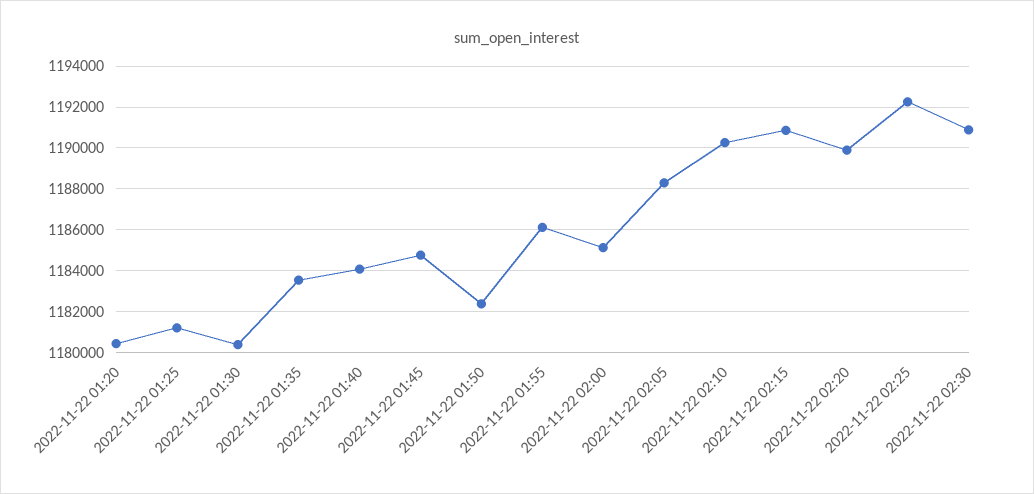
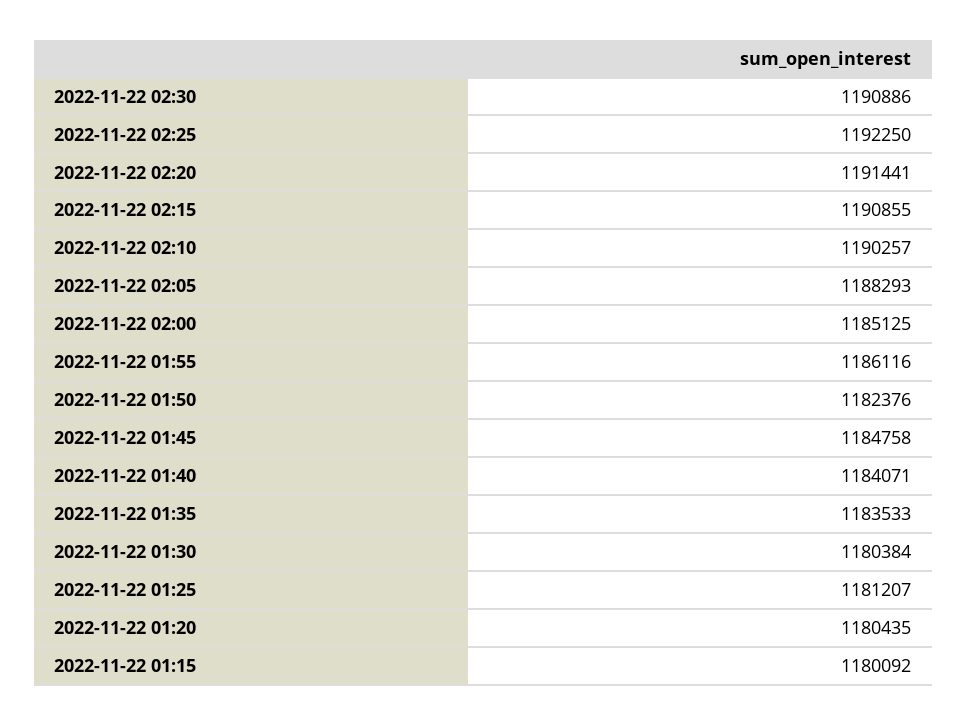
2022-11-22 02:20: 1190000 -> 1191441
2022-11-22 01:15: none -> 1180092

